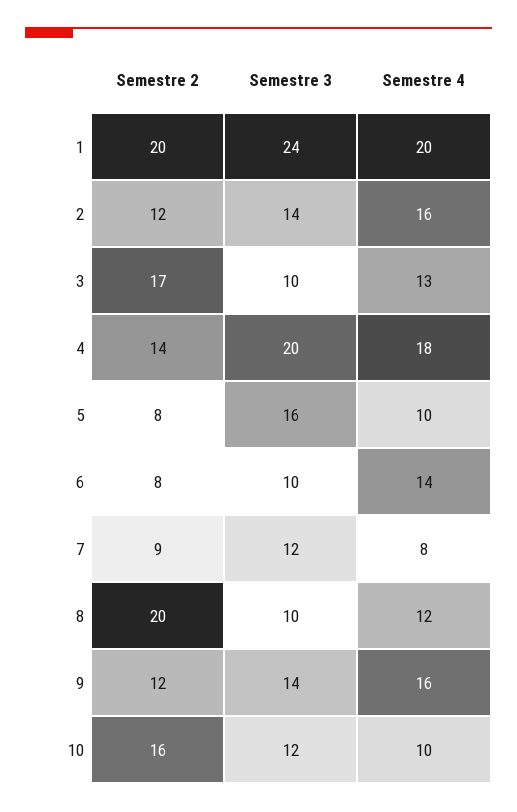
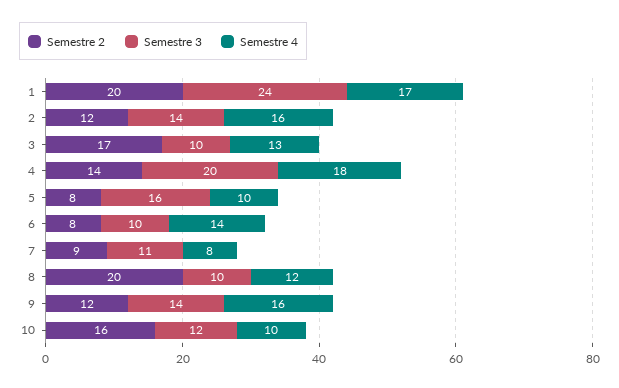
Semestre 4, 1: 20 -> 17
Semestre 3, 7: 12 -> 11

